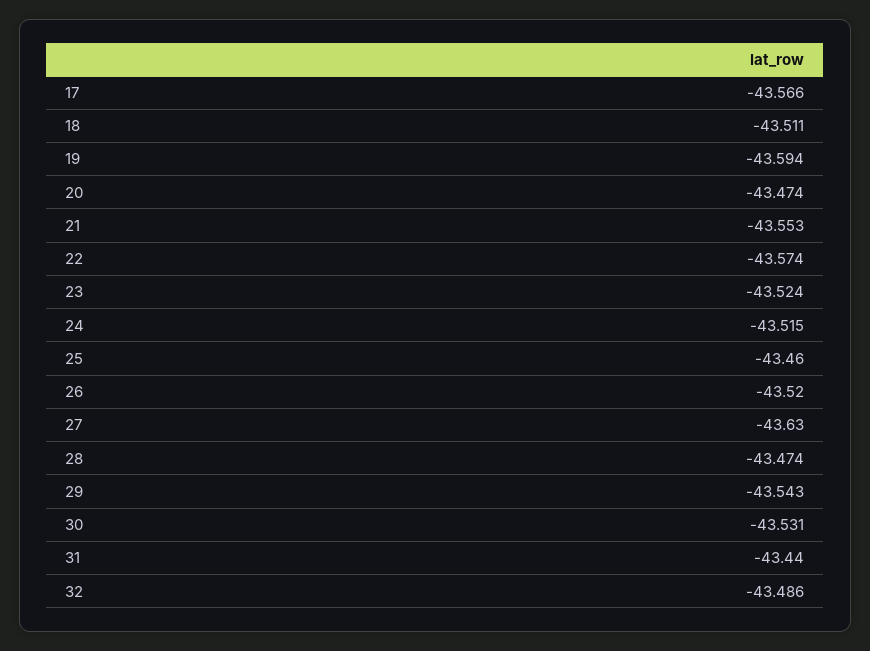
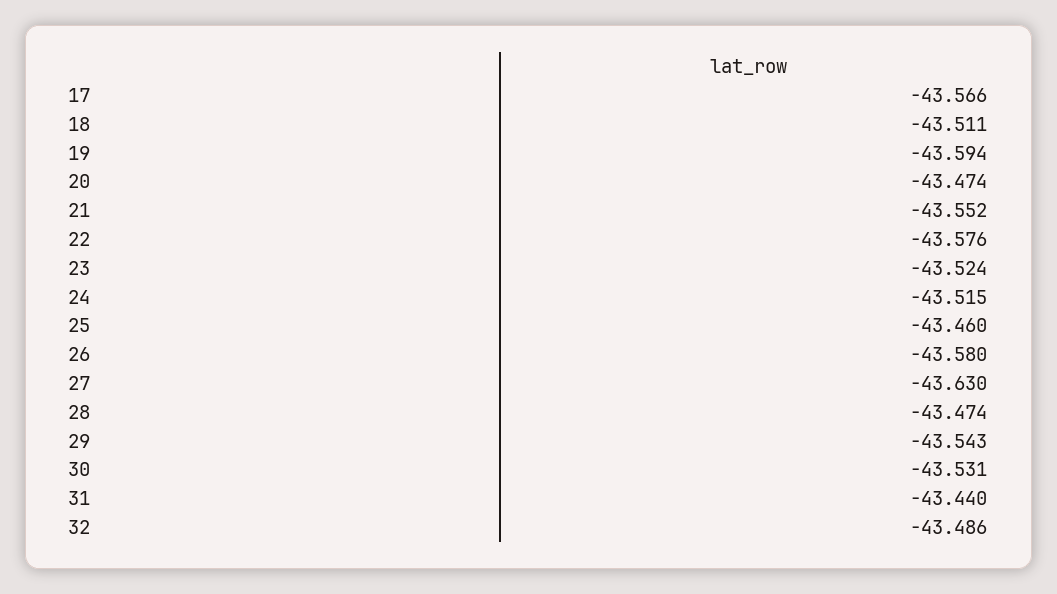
21: -43.553 -> -43.552
22: -43.574 -> -43.576
26: -43.52 -> -43.58

